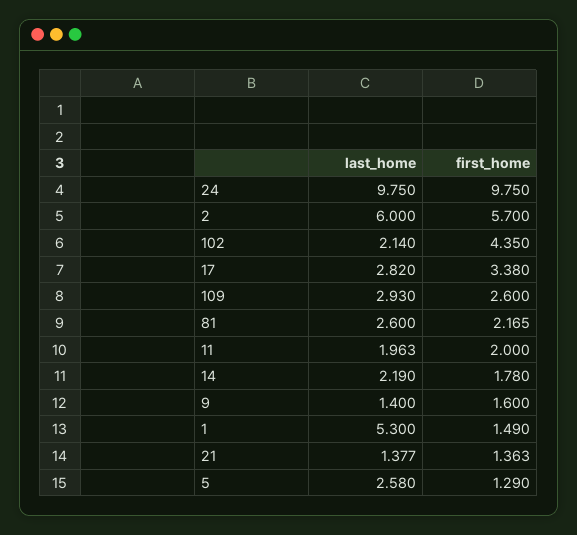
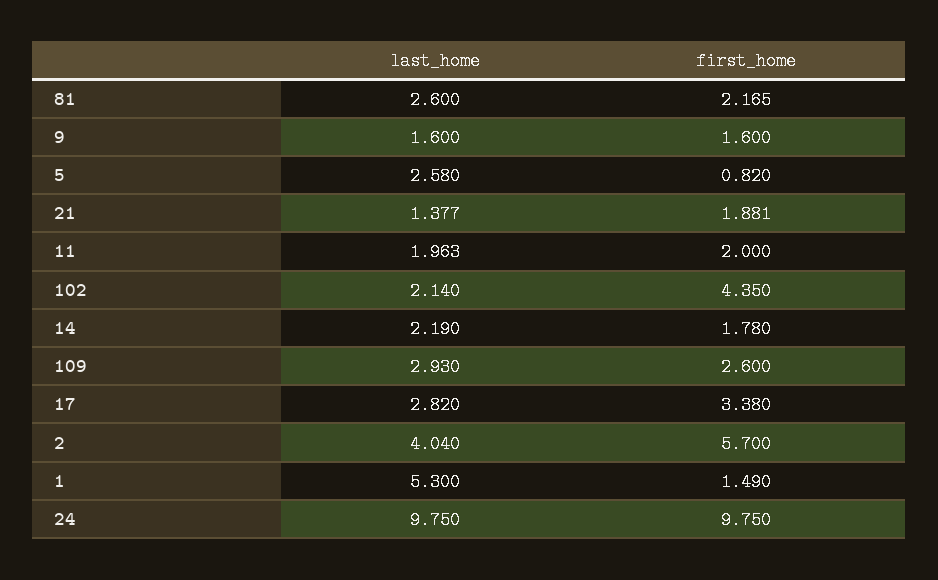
last_home, 2: 6 -> 4.04
last_home, 9: 1.4 -> 1.6
first_home, 21: 1.363 -> 1.881
first_home, 5: 1.29 -> 0.82

